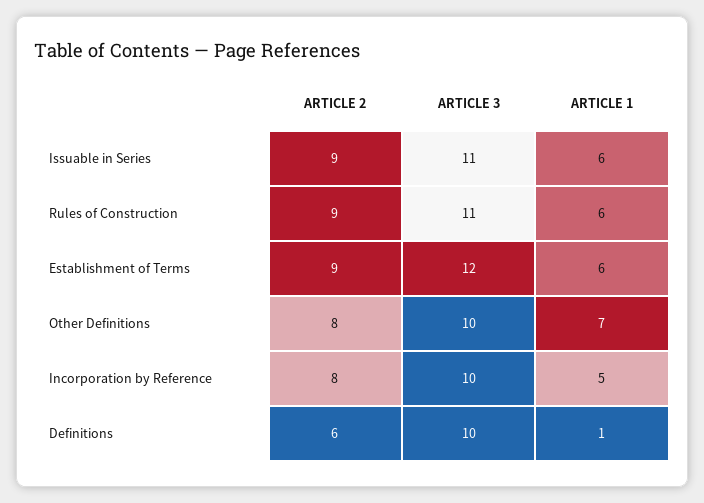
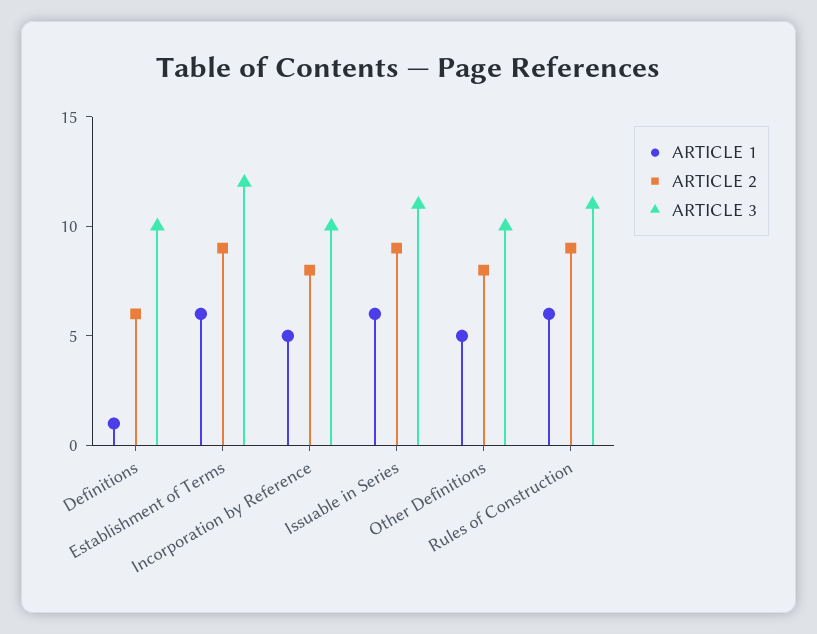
ARTICLE 1, Other Definitions: 7 -> 5

